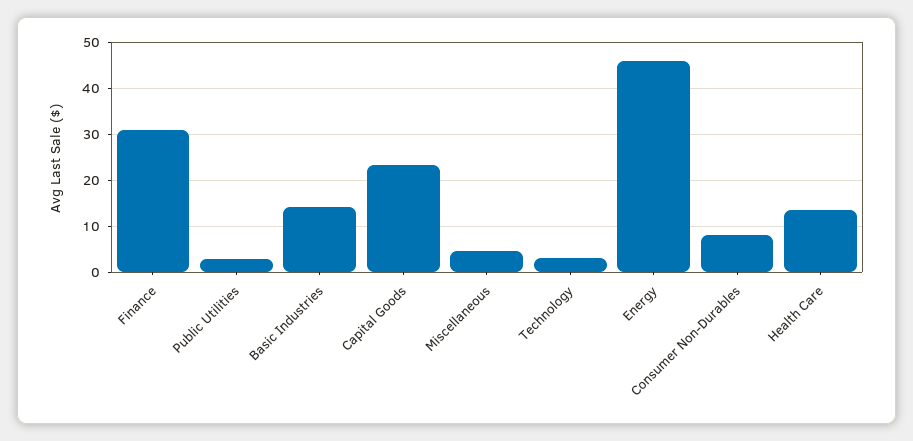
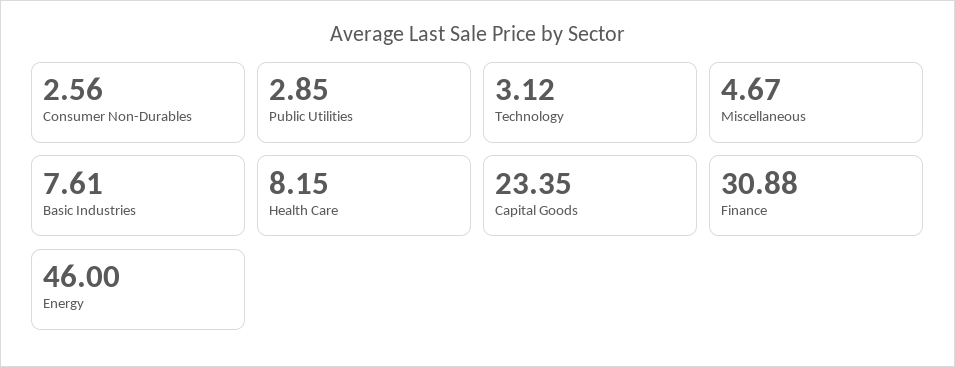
Basic Industries: 14 -> 7.61
Consumer Non-Durables: 8 -> 2.56
Health Care: 14 -> 8.15

